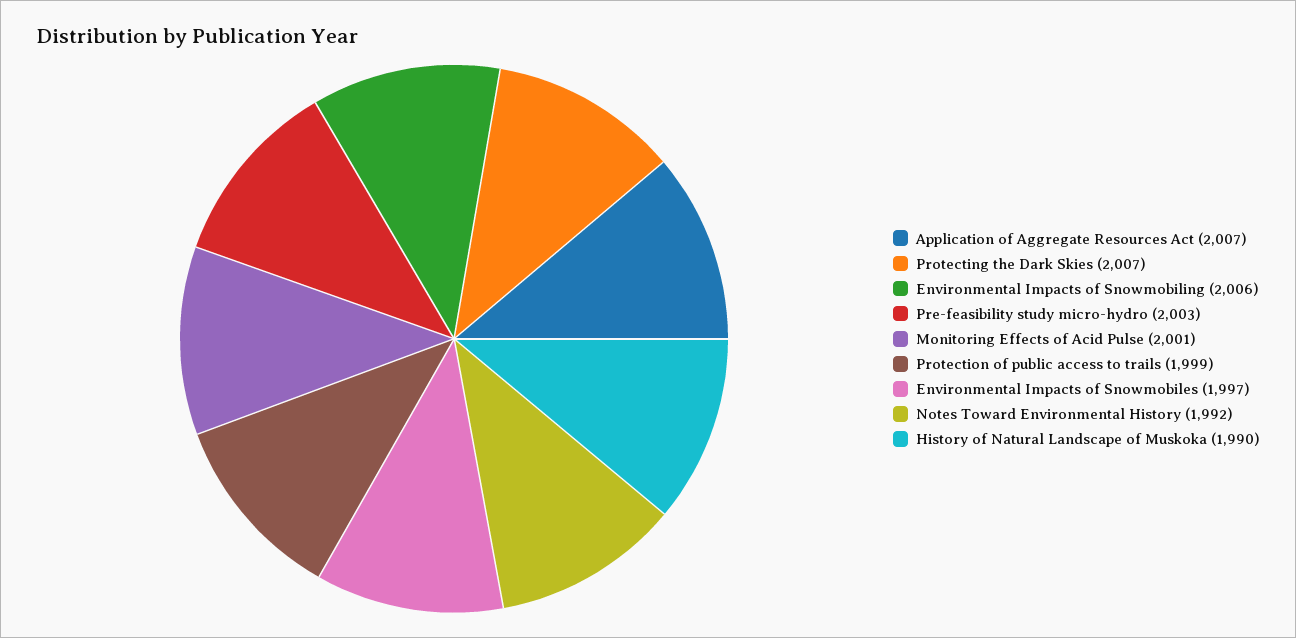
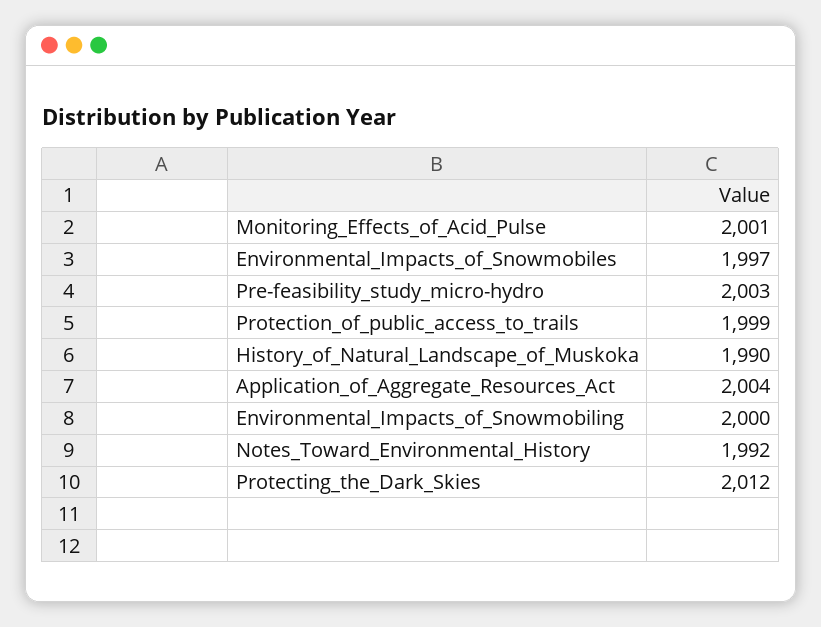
Application of Aggregate Resources Act: 2007 -> 2004
Protecting the Dark Skies: 2007 -> 2012
Environmental Impacts of Snowmobiling: 2006 -> 2000

